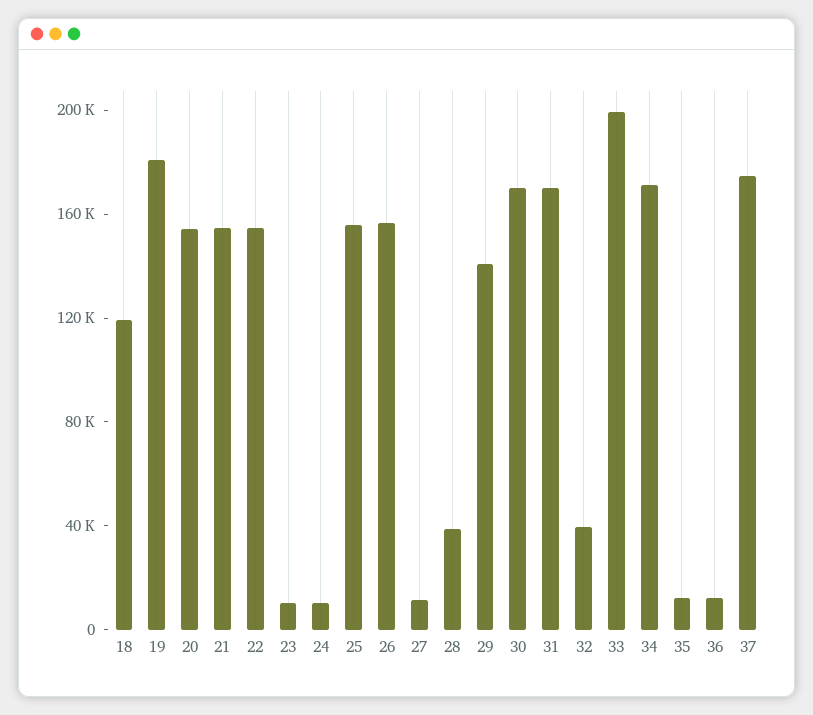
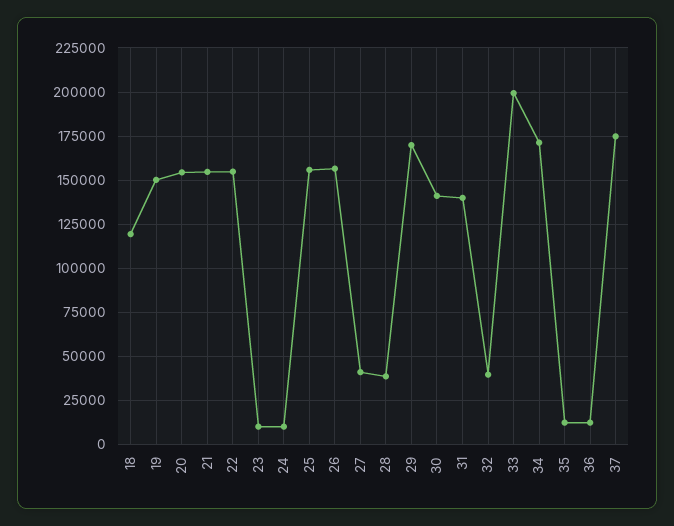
19: 180000 -> 150000
27: 10000 -> 40000
29: 140000 -> 170000
30: 170000 -> 140000
31: 170000 -> 140000

